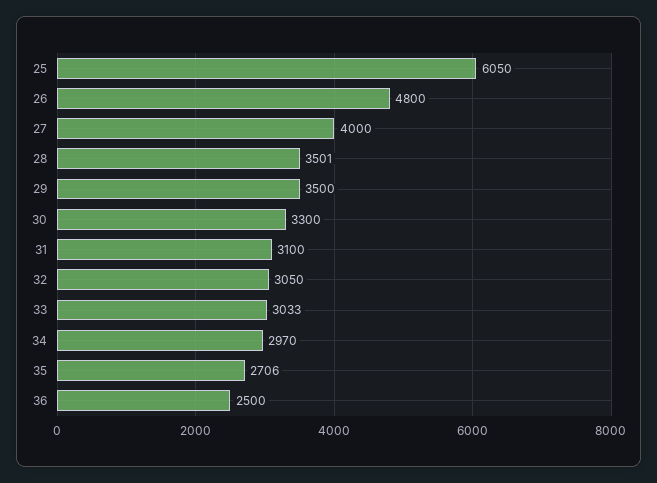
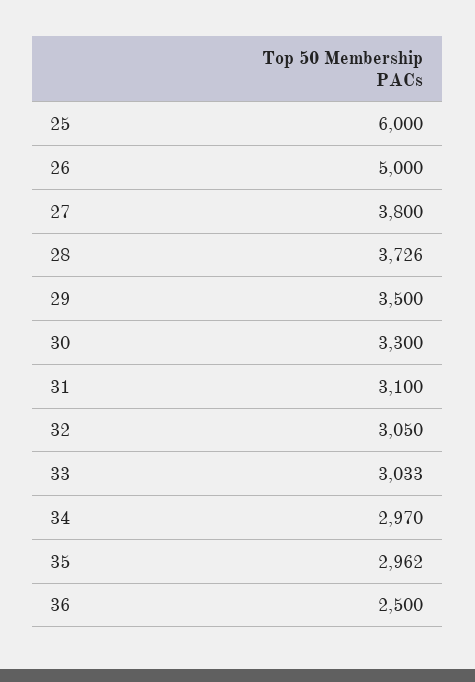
25: 6050 -> 6000
26: 4800 -> 5000
27: 4000 -> 3800
28: 3501 -> 3726
35: 2706 -> 2962

